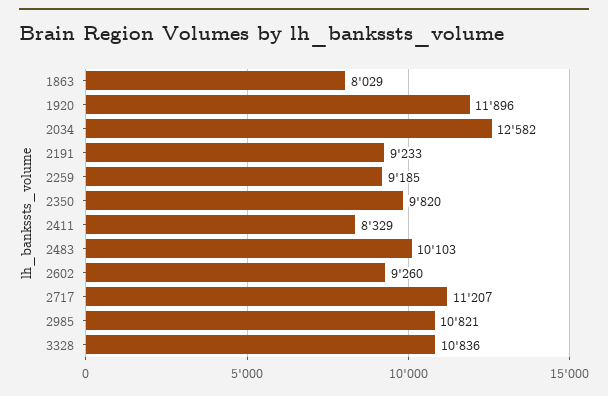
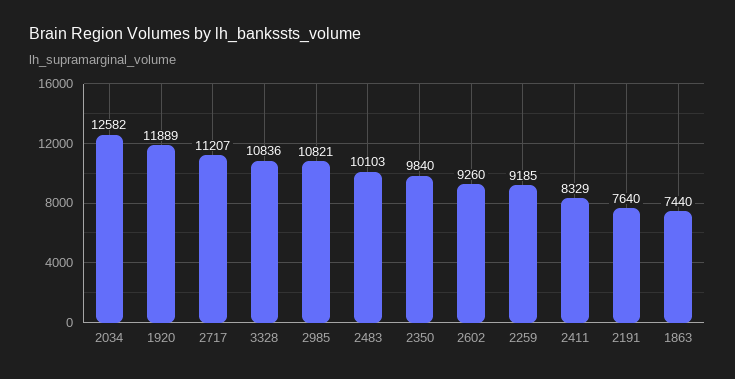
1863: 8029 -> 7440
1920: 11896 -> 11889
2191: 9233 -> 7640
2350: 9820 -> 9840

